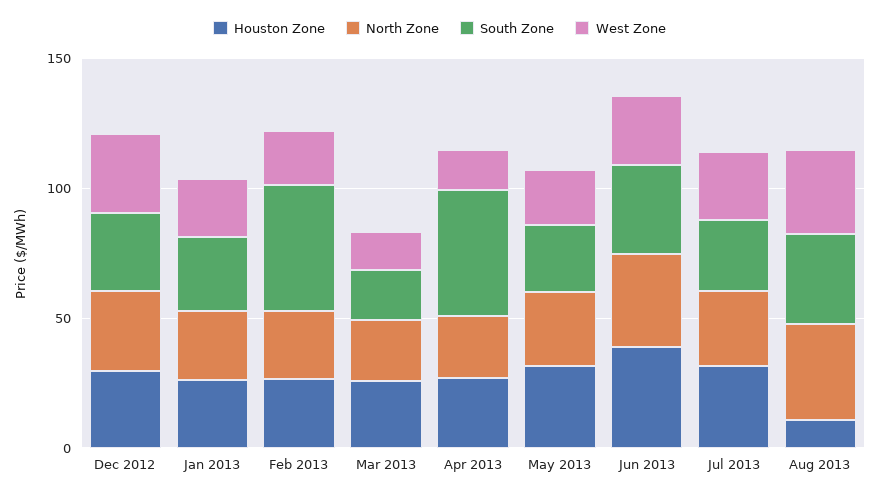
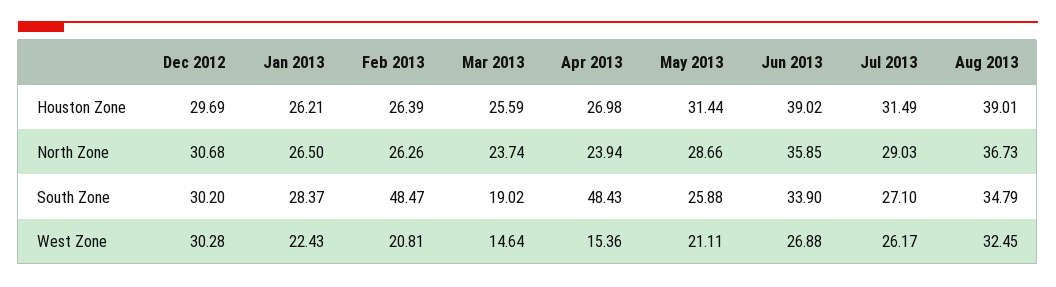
Houston Zone, Aug 2013: 10 -> 39.01

